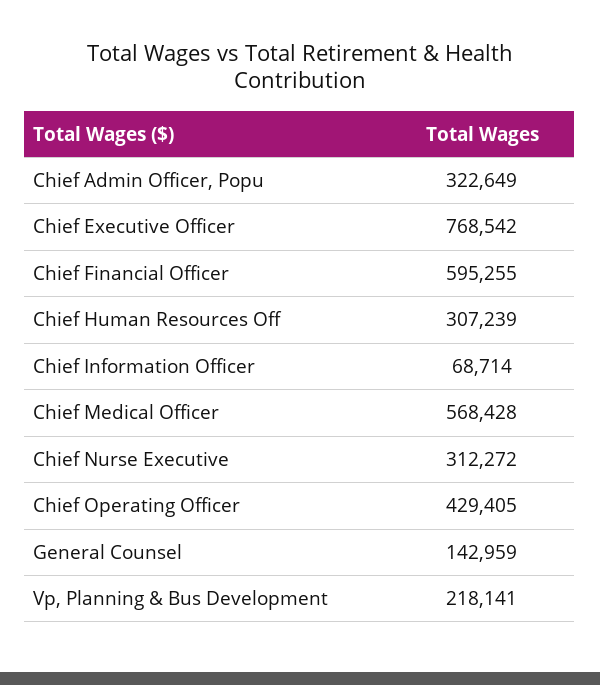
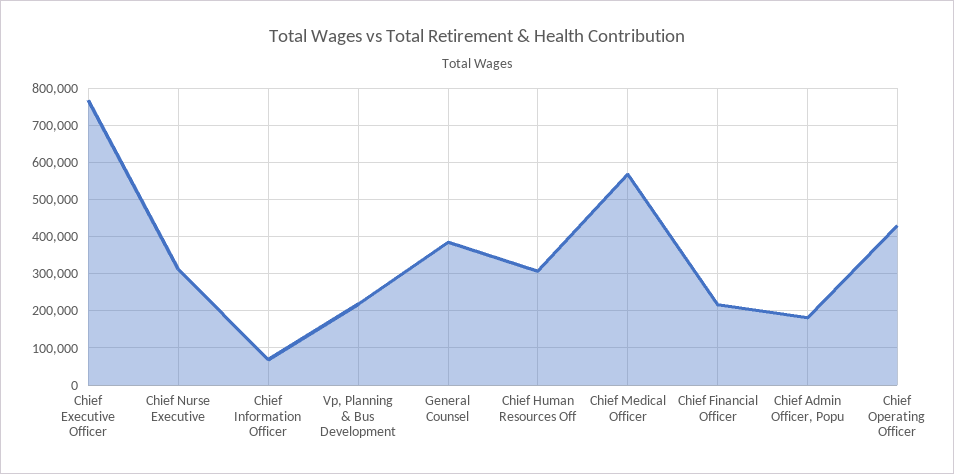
Chief Admin Officer, Popu: 322649 -> 180000
Chief Financial Officer: 595255 -> 220000
General Counsel: 142959 -> 380000

